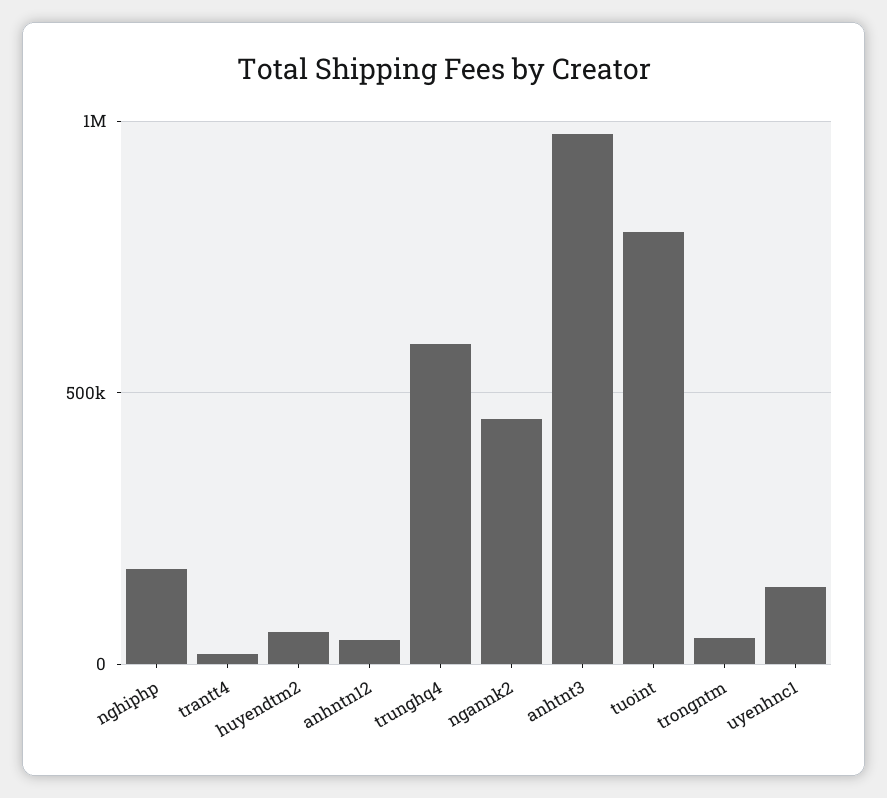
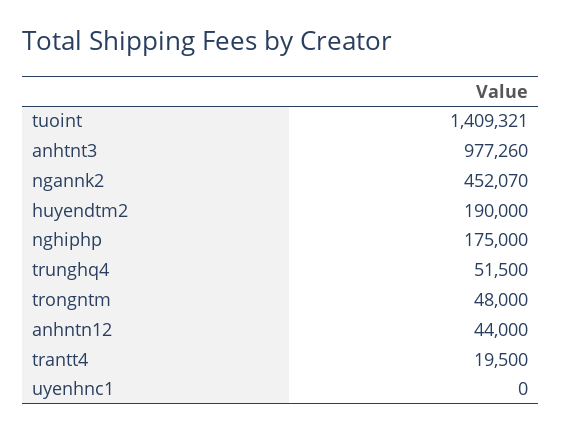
huyendtm2: 50000 -> 190000
trunghq4: 600000 -> 51500
tuoint: 800000 -> 1409321
uyenhnc1: 150000 -> 0

